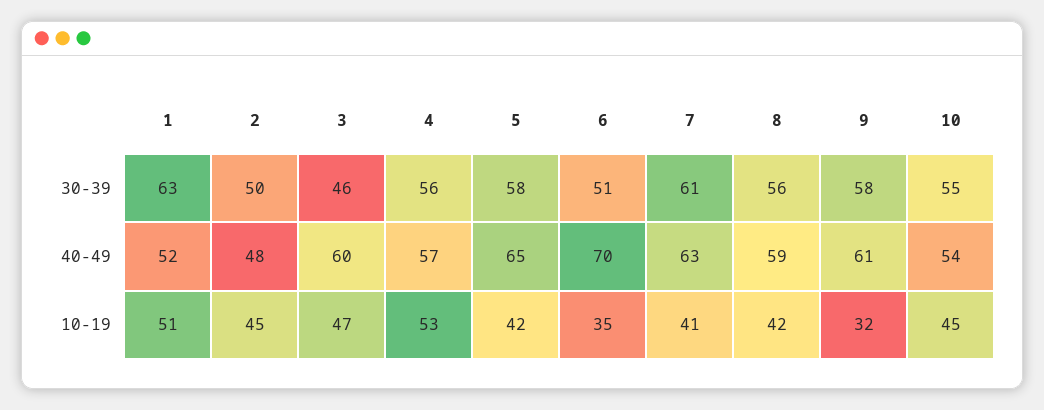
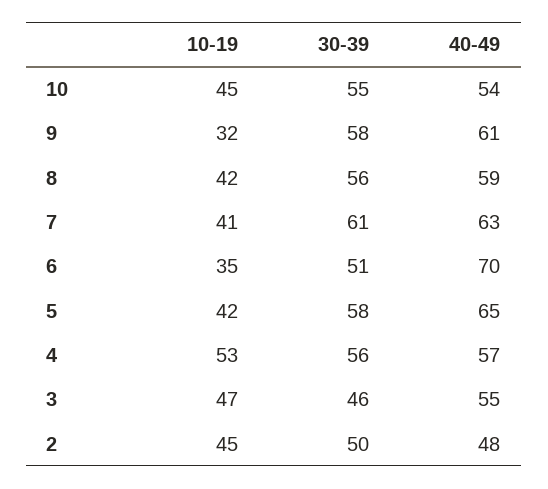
1, 30-39: 63 -> none
1, 40-49: 52 -> none
3, 40-49: 60 -> 55
1, 10-19: 51 -> none

